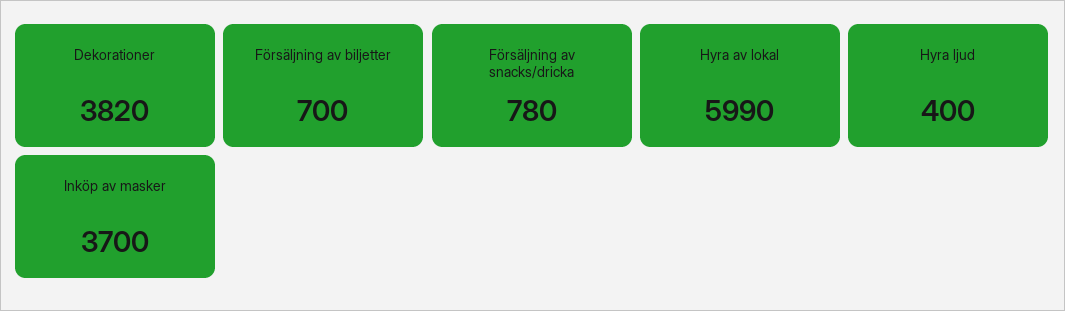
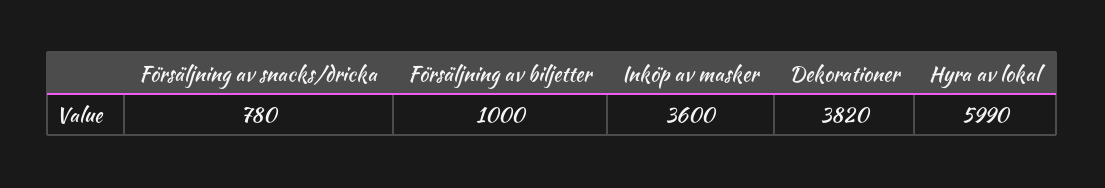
Försäljning av biljetter: 700 -> 1000
Hyra ljud: 400 -> none
Inköp av masker: 3700 -> 3600

